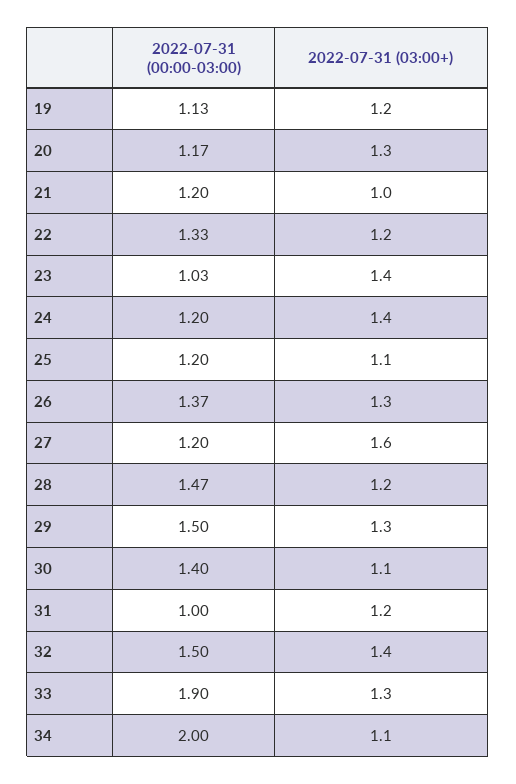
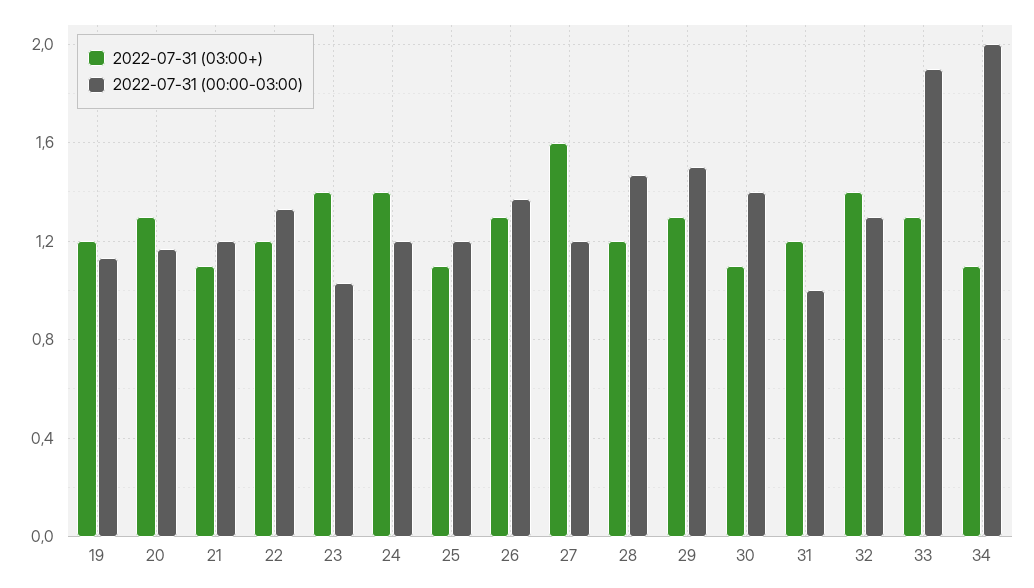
2022-07-31 (03:00+), 21: 1 -> 1.1
2022-07-31 (00:00-03:00), 32: 1.5 -> 1.3

